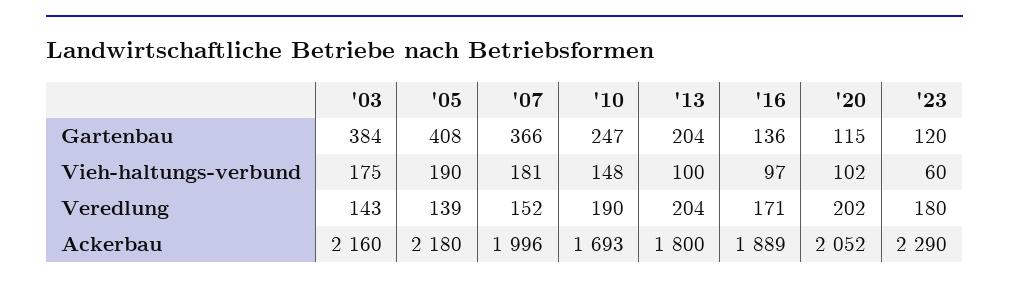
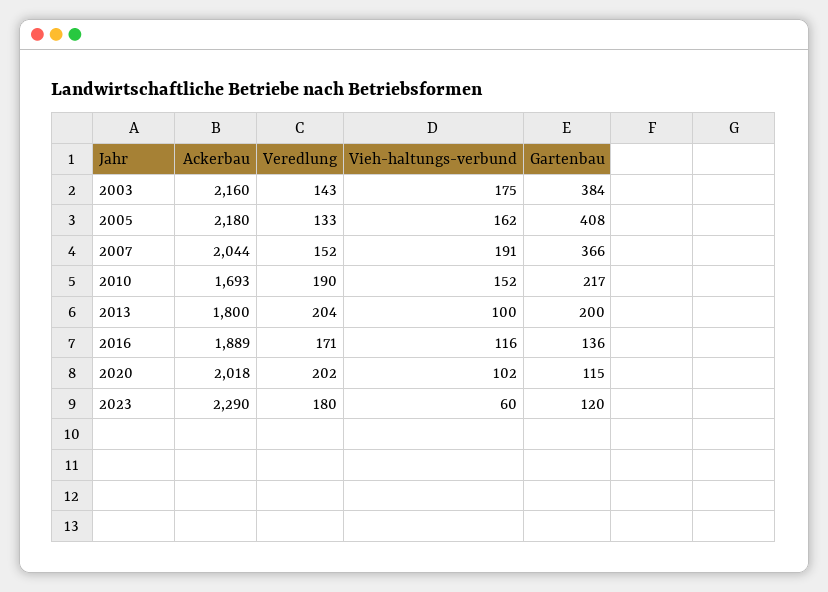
'10, Gartenbau: 247 -> 217
'13, Gartenbau: 204 -> 200
'05, Vieh-haltungs-verbund: 190 -> 162
'07, Vieh-haltungs-verbund: 181 -> 191
'10, Vieh-haltungs-verbund: 148 -> 152
'16, Vieh-haltungs-verbund: 97 -> 116
'05, Veredlung: 139 -> 133
'07, Ackerbau: 1996 -> 2044
'20, Ackerbau: 2052 -> 2018

